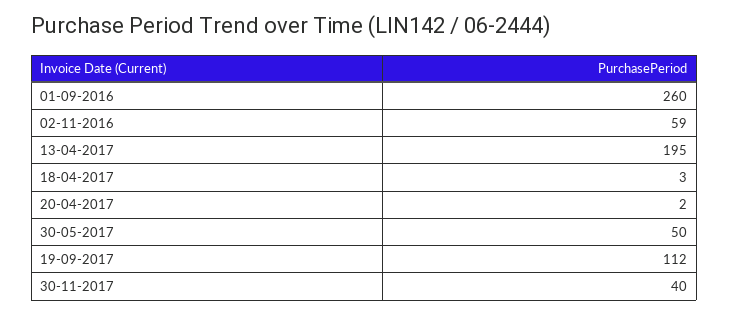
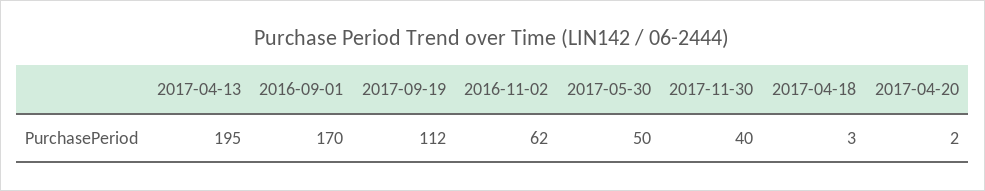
01-09-2016: 260 -> 170
02-11-2016: 59 -> 62

